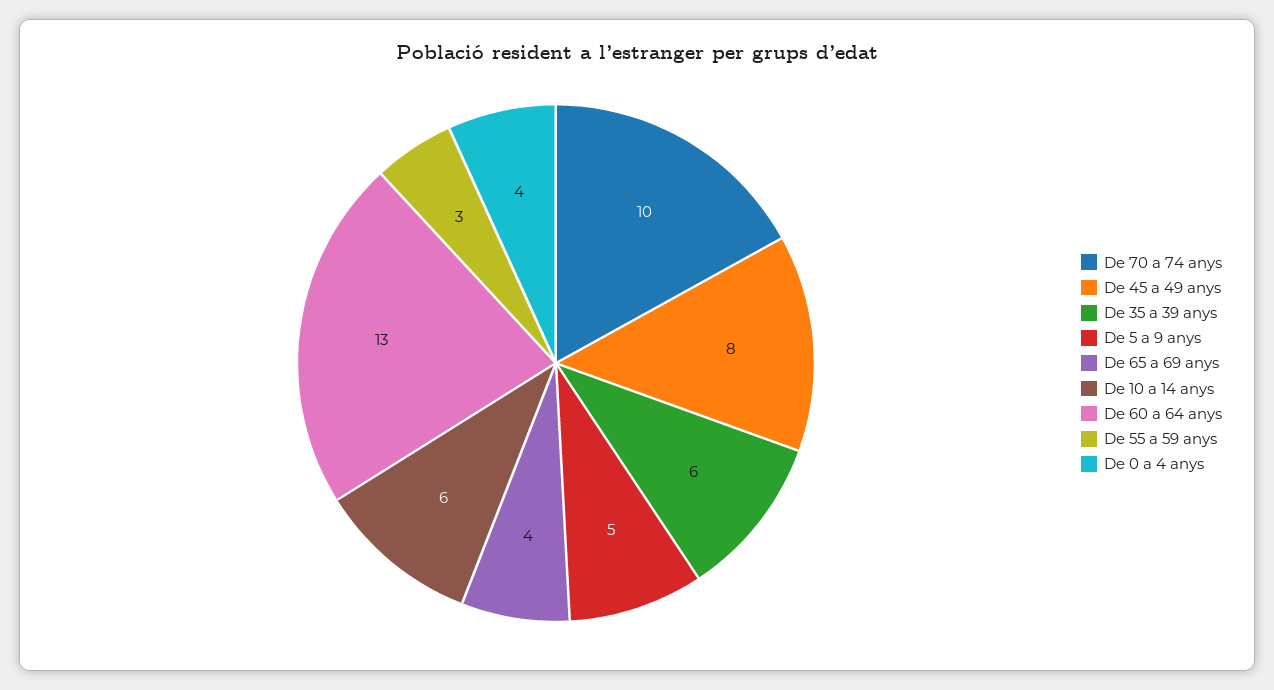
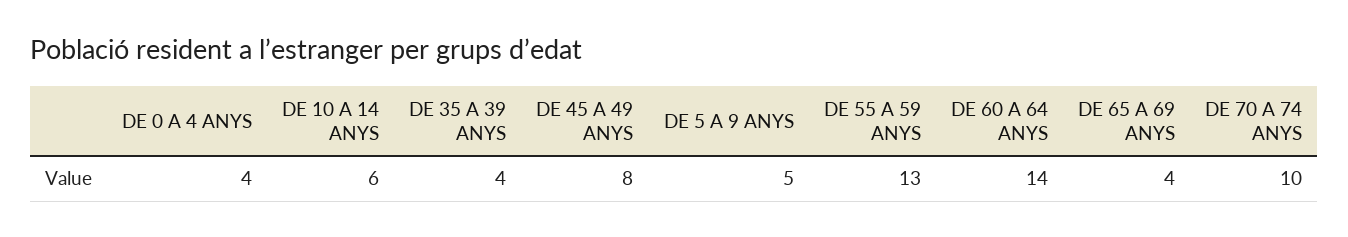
De 35 a 39 anys: 6 -> 4
De 60 a 64 anys: 13 -> 14
De 55 a 59 anys: 3 -> 13

